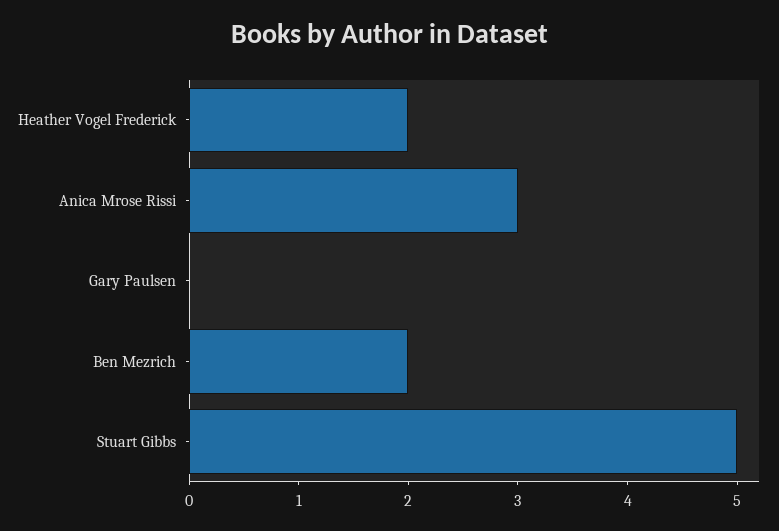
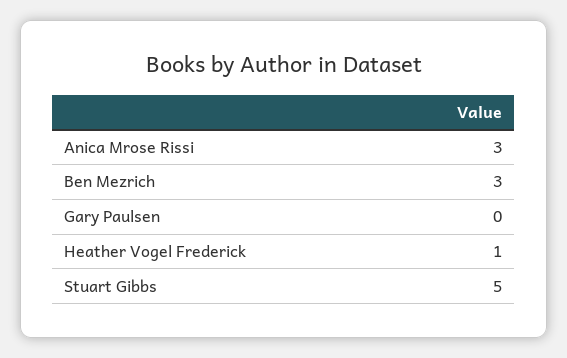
Heather Vogel Frederick: 2 -> 1
Ben Mezrich: 2 -> 3

